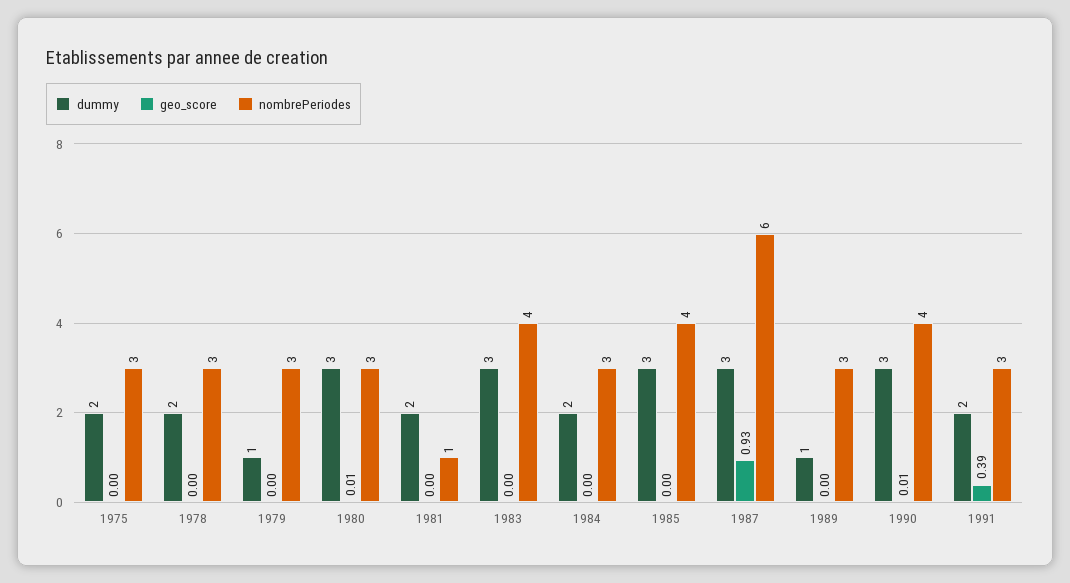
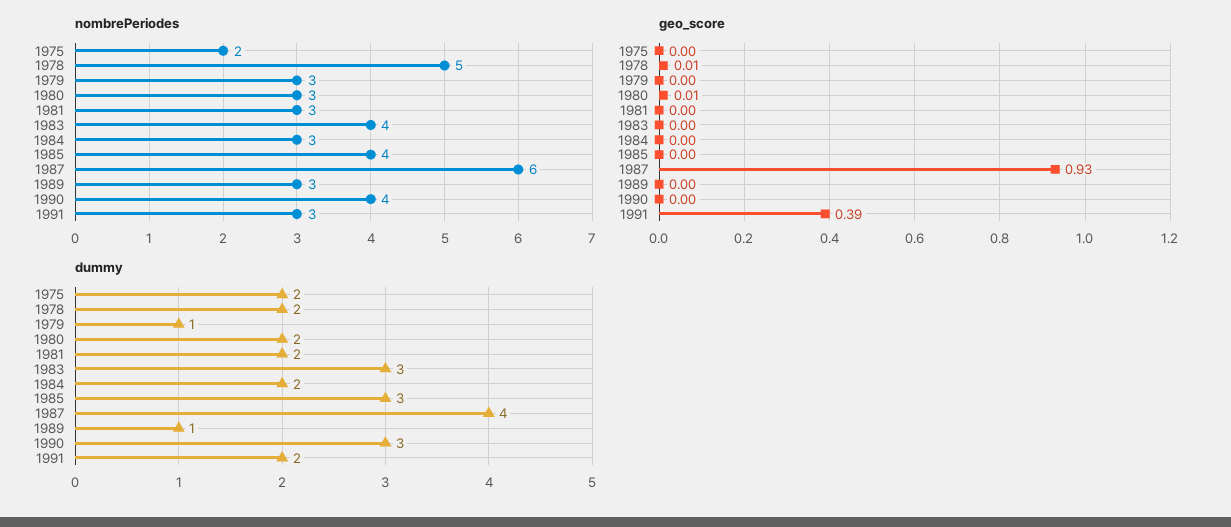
nombrePeriodes, 1975: 3 -> 2
geo_score, 1978: 0 -> 0.01
nombrePeriodes, 1978: 3 -> 5
dummy, 1980: 3 -> 2
nombrePeriodes, 1981: 1 -> 3
dummy, 1987: 3 -> 4
geo_score, 1990: 0.01 -> 0

